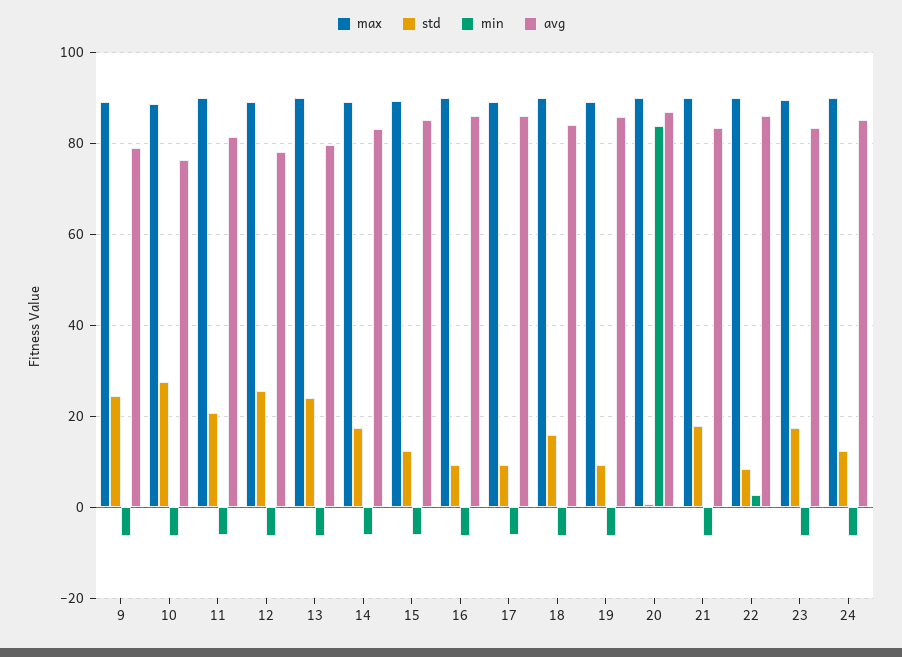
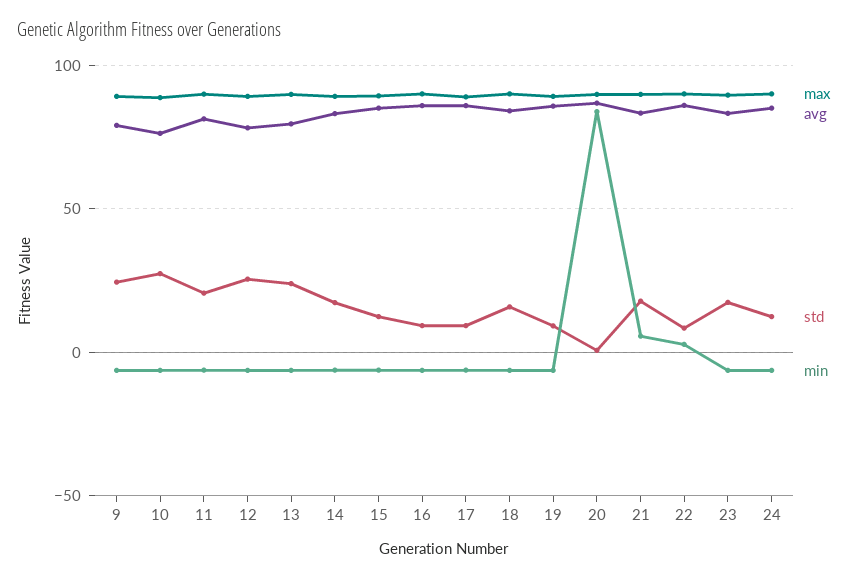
min, 21: -6 -> 5

